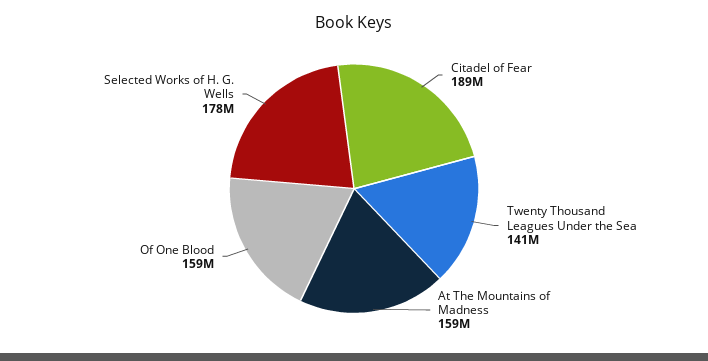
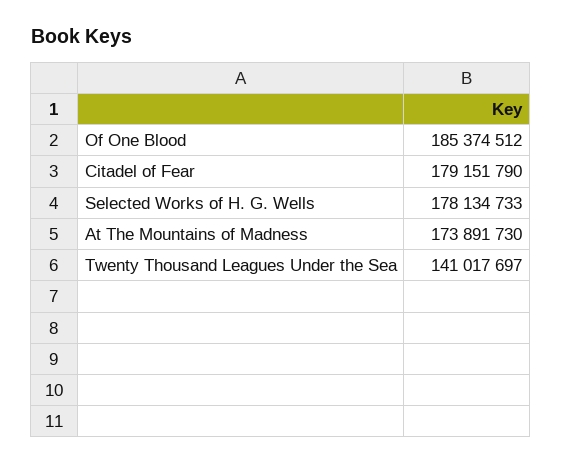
Citadel of Fear: 189000000 -> 179151790
At The Mountains of Madness: 159000000 -> 173891730
Of One Blood: 159000000 -> 185374512

